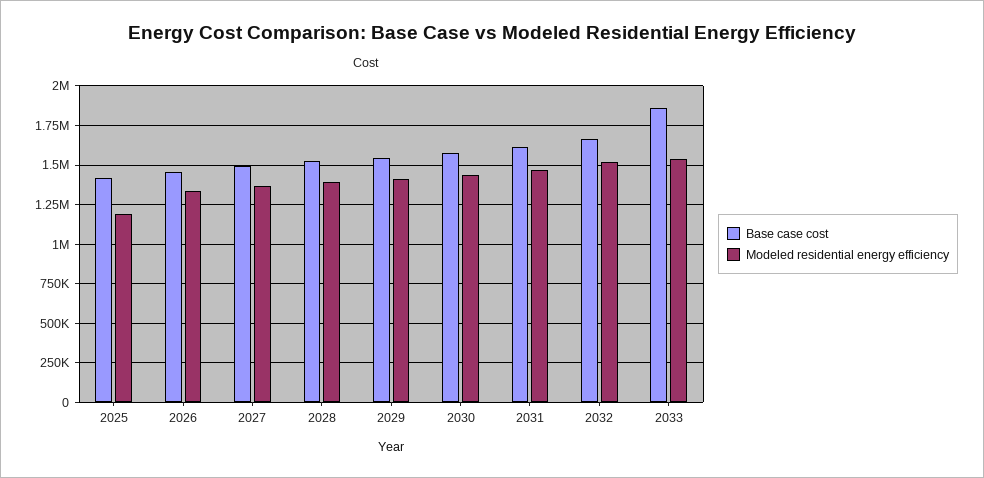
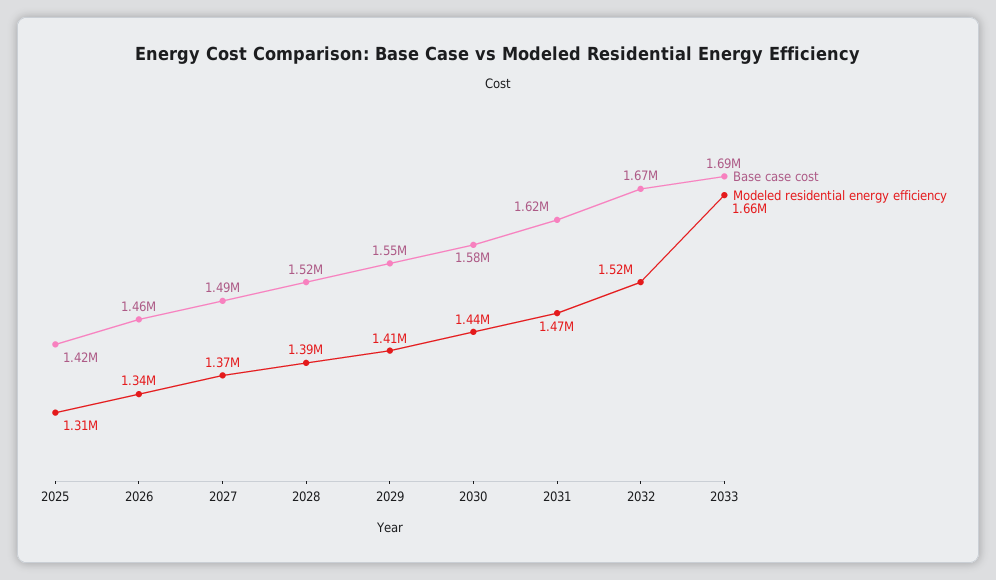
Modeled residential energy efficiency, 2025: 1200000 -> 1310000
Base case cost, 2033: 1850000 -> 1690000
Modeled residential energy efficiency, 2033: 1550000 -> 1660000

